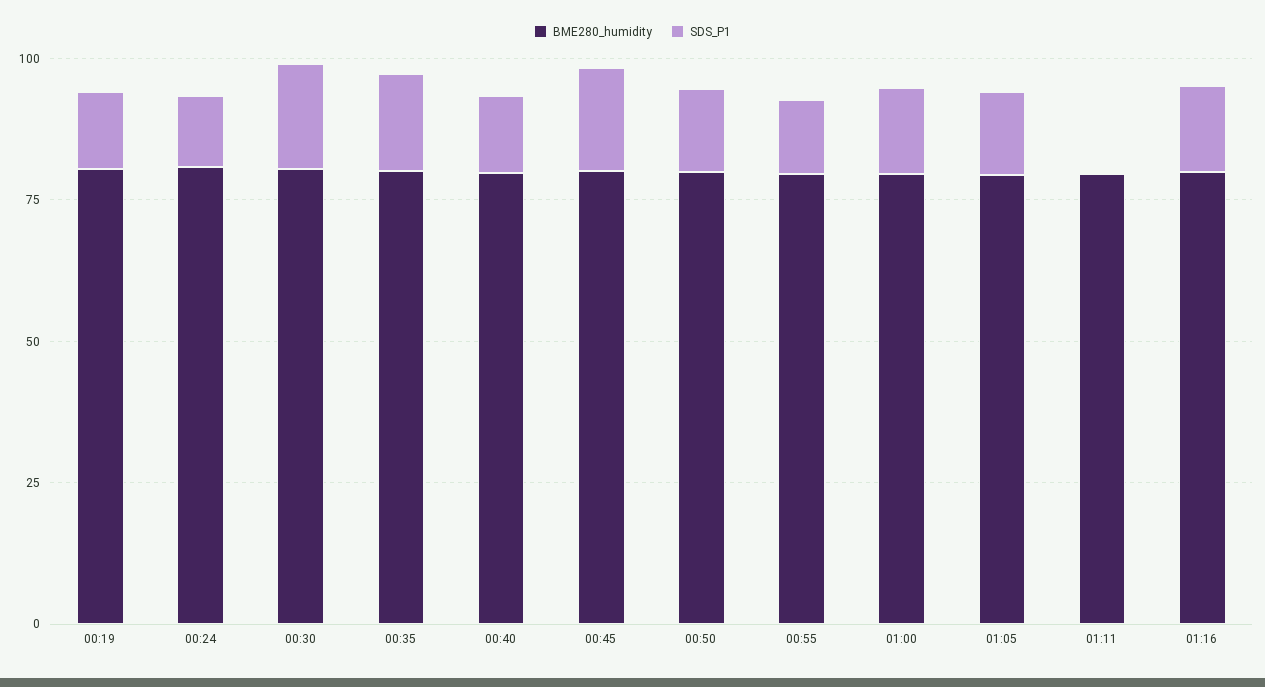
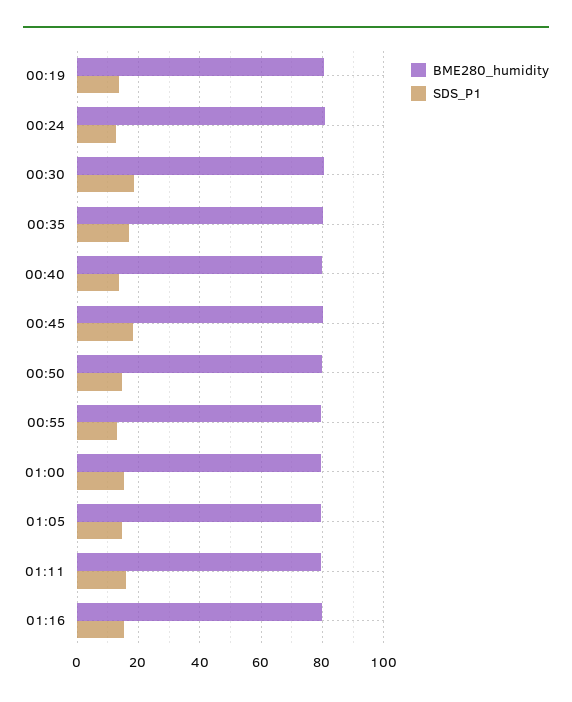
SDS_P1, 01:11: 0 -> 16

